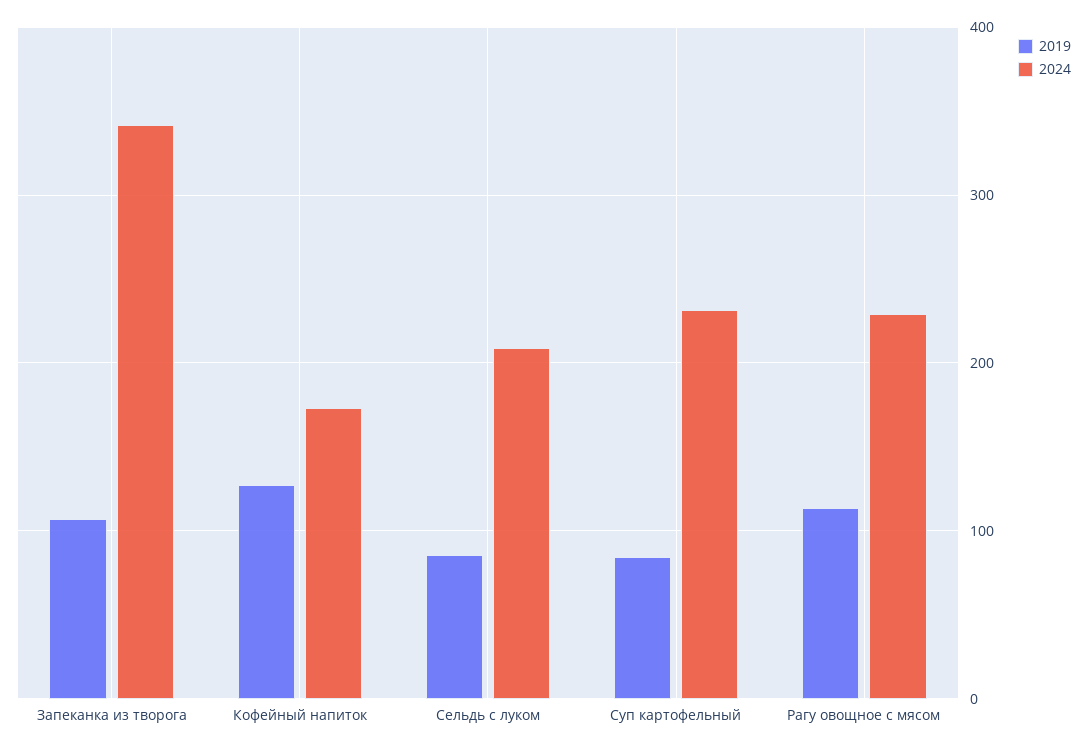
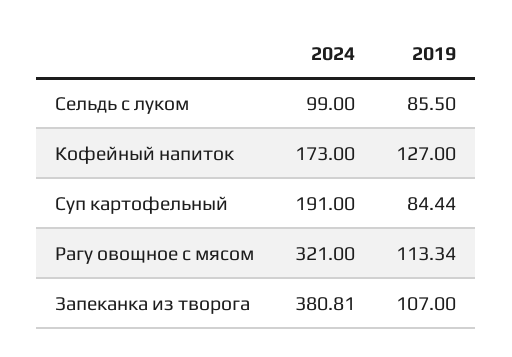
2024, Запеканка из творога: 340 -> 380.81
2024, Сельдь с луком: 210 -> 99
2024, Суп картофельный: 230 -> 191
2024, Рагу овощное с мясом: 230 -> 321

